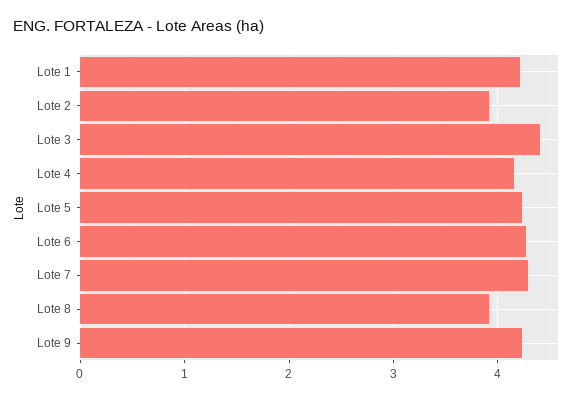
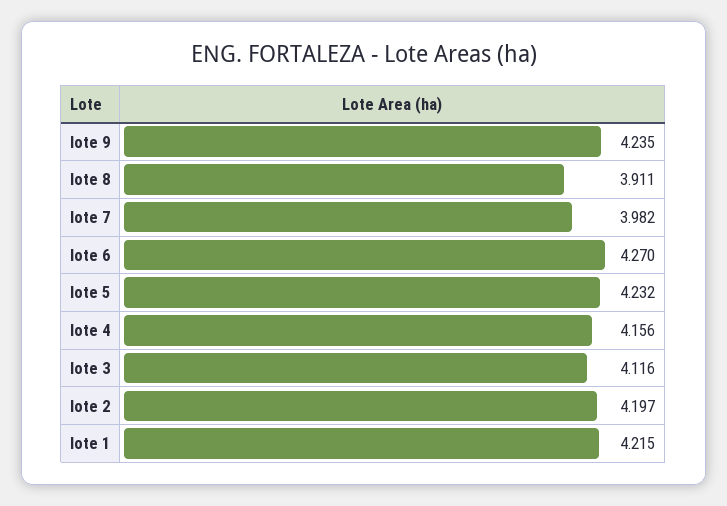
Lote 2: 3.9 -> 4.197
Lote 3: 4.4 -> 4.116
Lote 7: 4.3 -> 3.982

